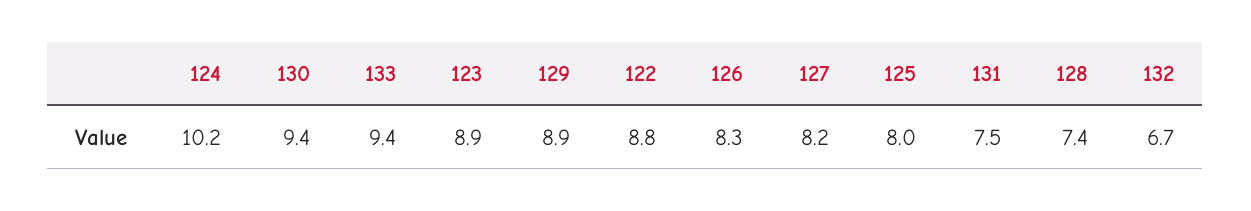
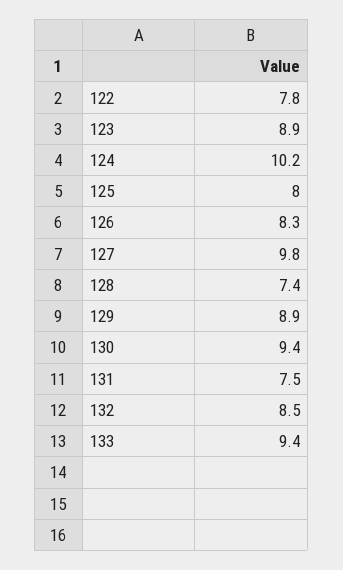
122: 8.8 -> 7.8
127: 8.2 -> 9.8
132: 6.7 -> 8.5

